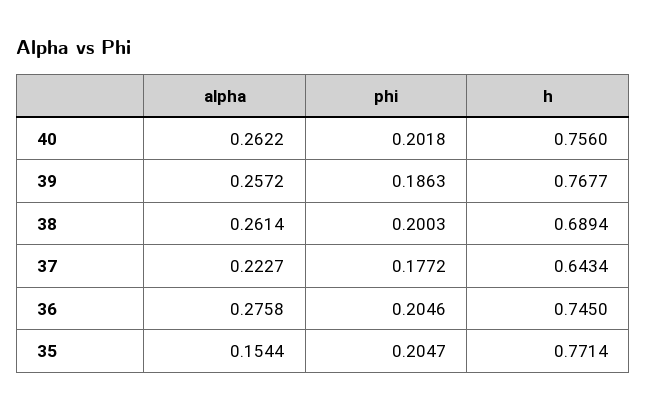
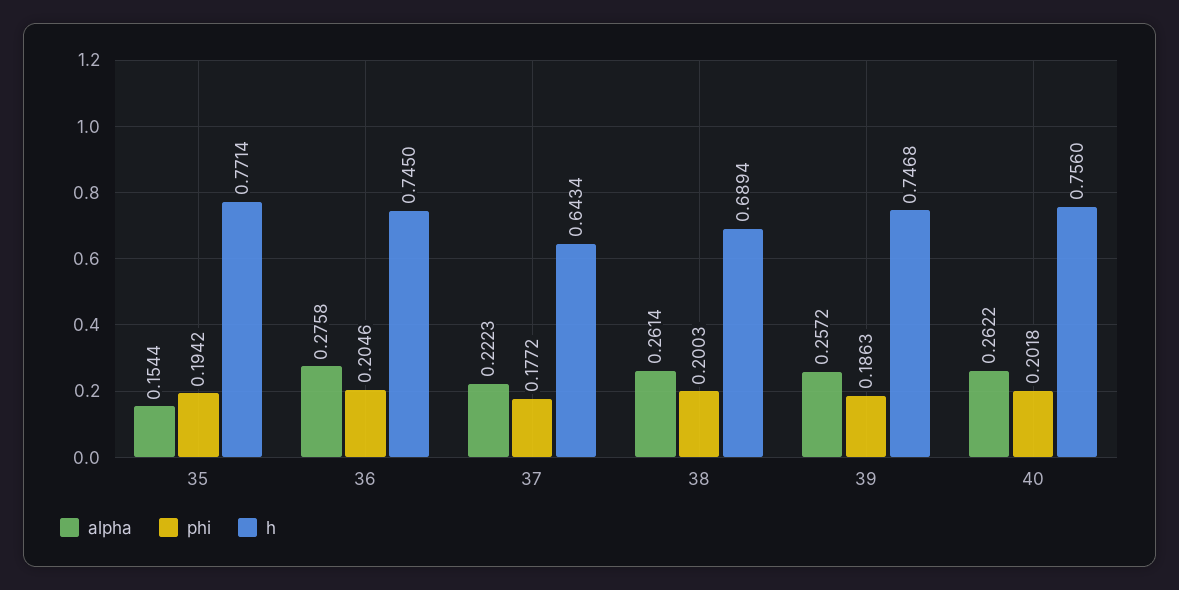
h, 39: 0.7677 -> 0.7468
alpha, 37: 0.2227 -> 0.2223
phi, 35: 0.2047 -> 0.1942

